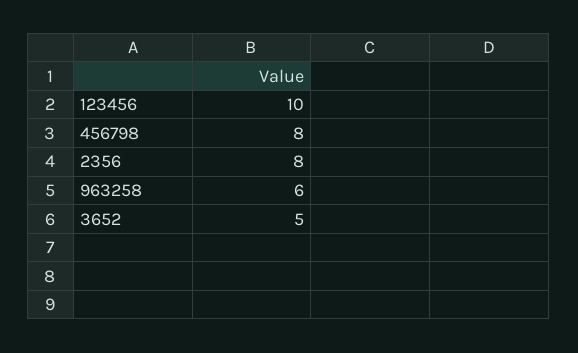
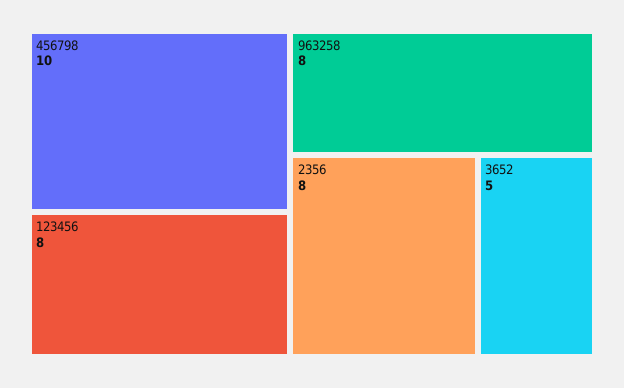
123456: 10 -> 8
456798: 8 -> 10
963258: 6 -> 8

